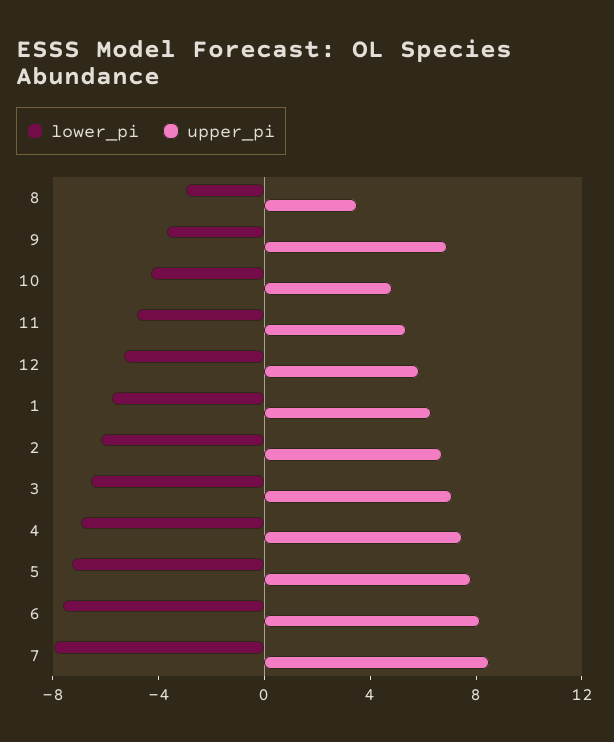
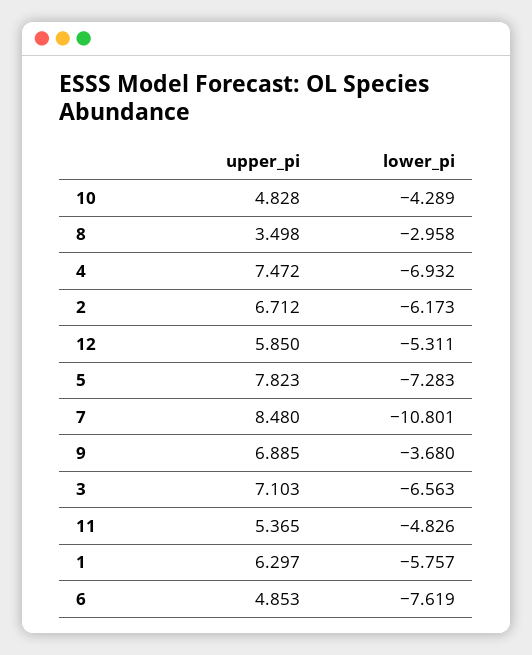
upper_pi, 6: 8 -> 4.853
lower_pi, 7: -8 -> -10.801

